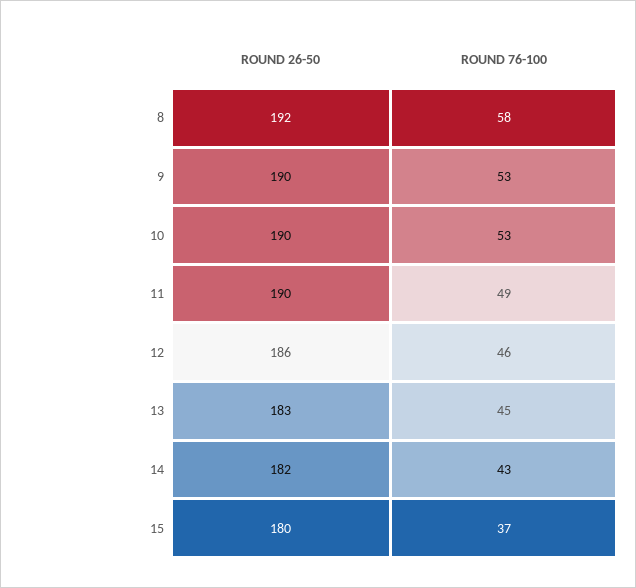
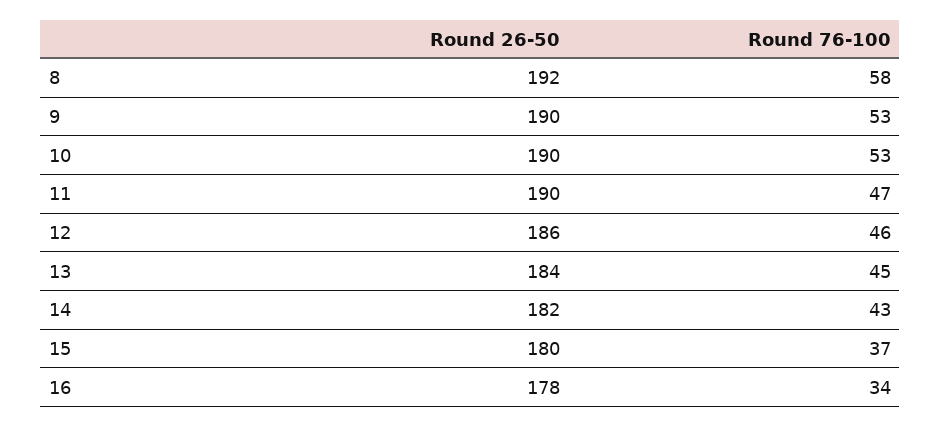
ROUND 76-100, 11: 49 -> 47
ROUND 26-50, 13: 183 -> 184
ROUND 26-50, 16: none -> 178
ROUND 76-100, 16: none -> 34

